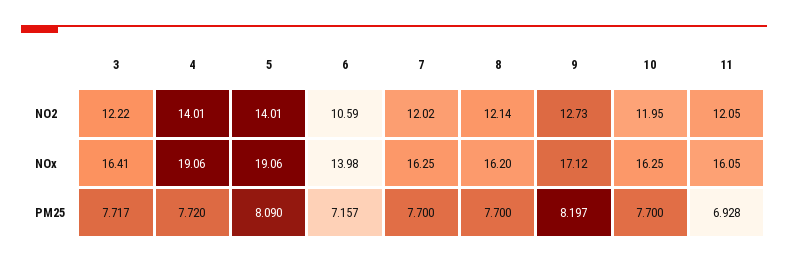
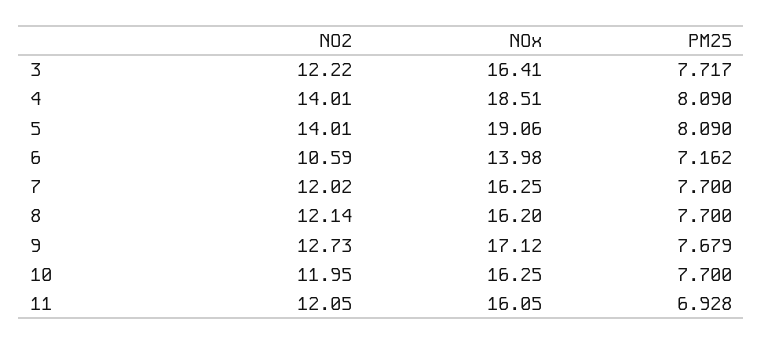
4, NOx: 19.06 -> 18.51
4, PM25: 7.72 -> 8.09
6, PM25: 7.157 -> 7.162
9, PM25: 8.197 -> 7.679

